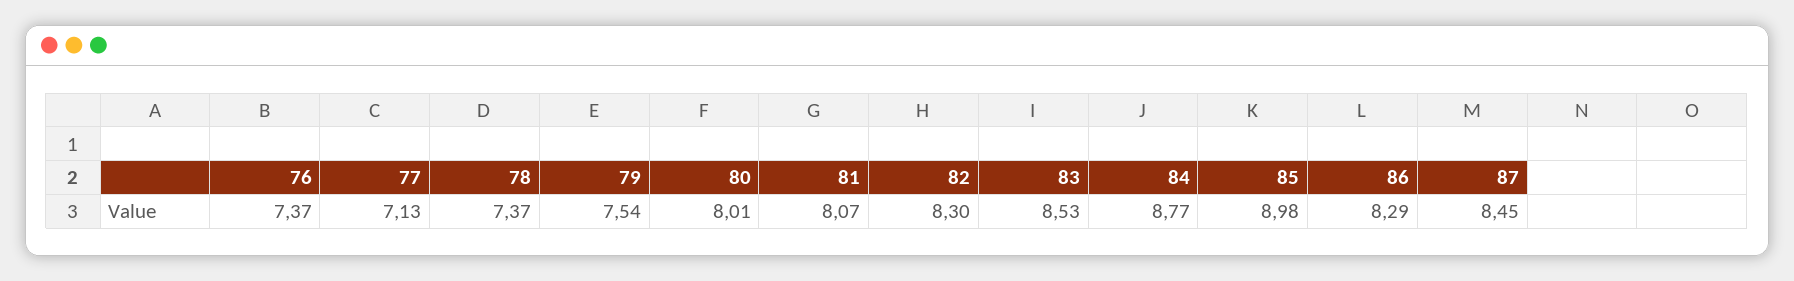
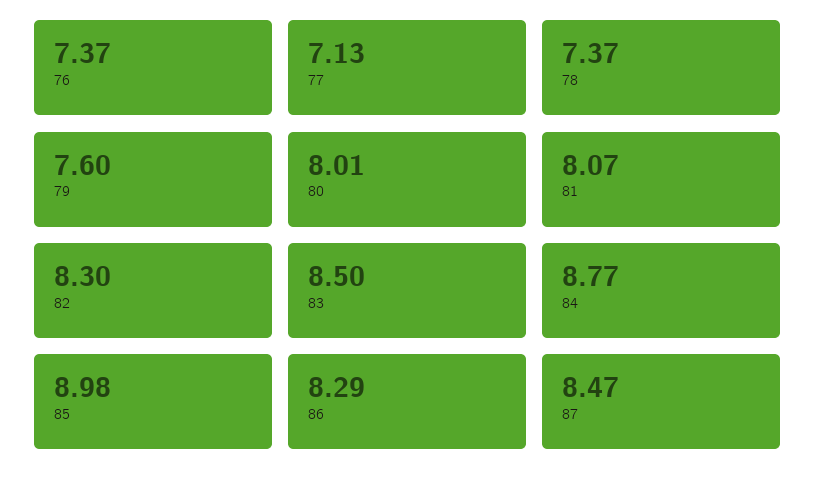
79: 7.54 -> 7.6
83: 8.53 -> 8.5
87: 8.45 -> 8.47

